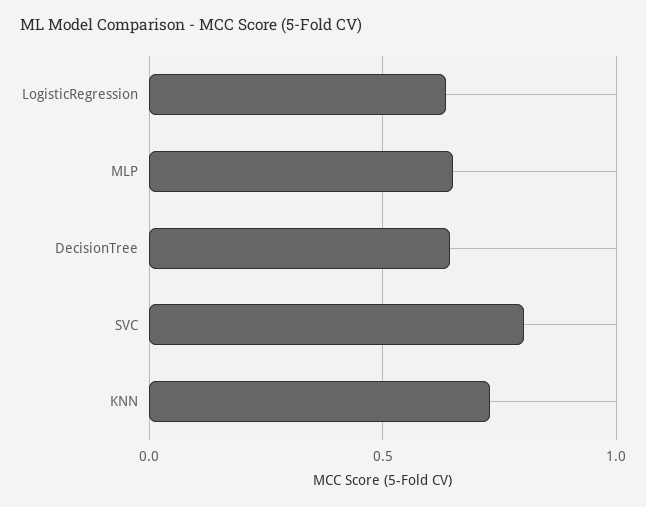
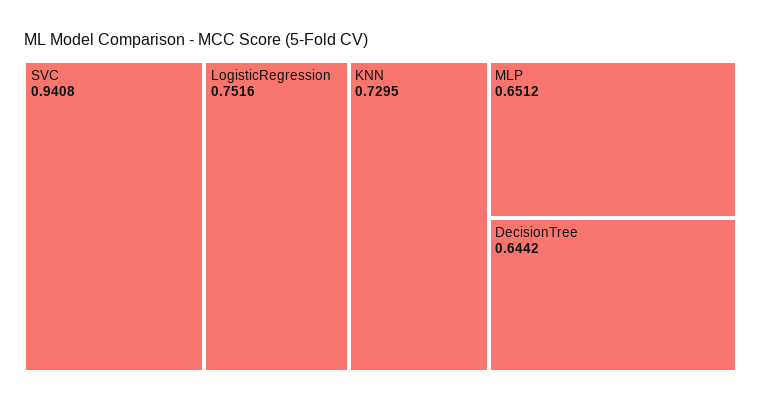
LogisticRegression: 0.65 -> 0.7516
SVC: 0.8 -> 0.9408

